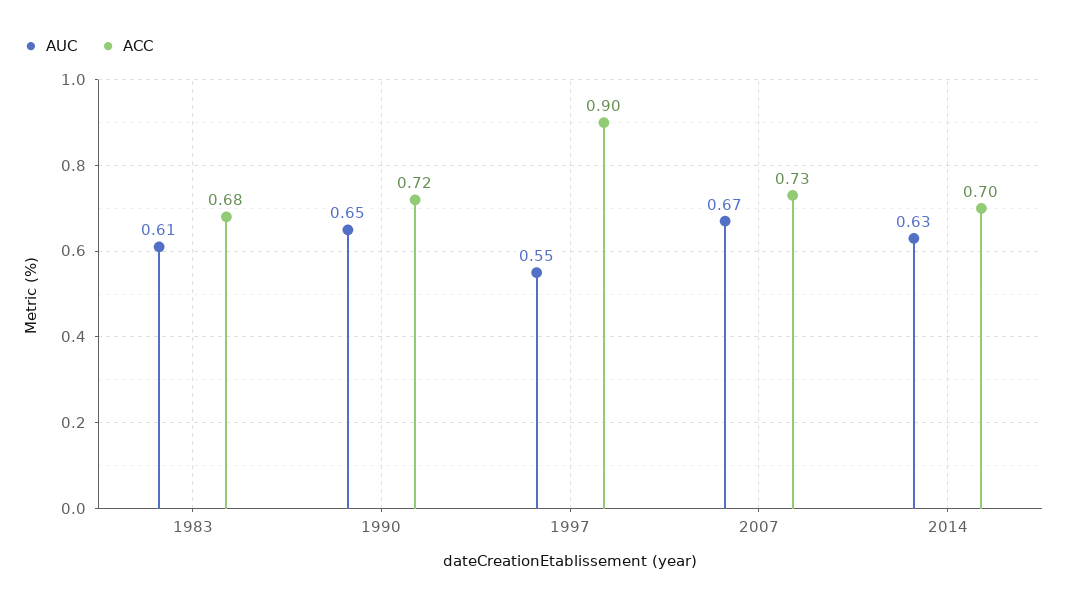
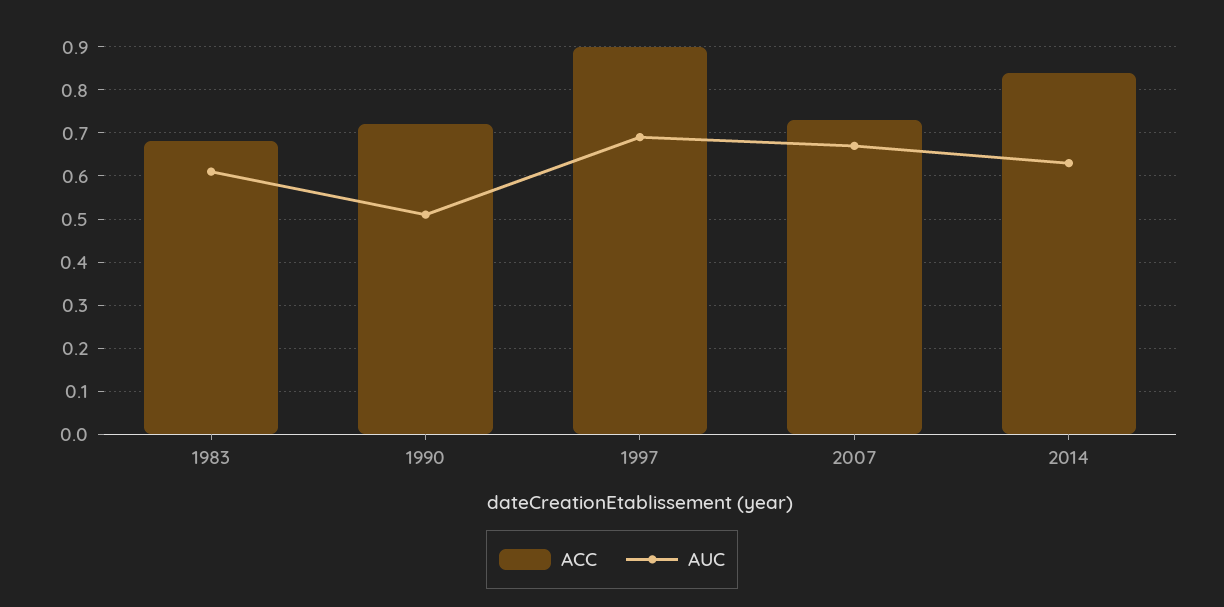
AUC, 1990: 0.65 -> 0.5
AUC, 1997: 0.55 -> 0.7
ACC, 2014: 0.7 -> 0.85

